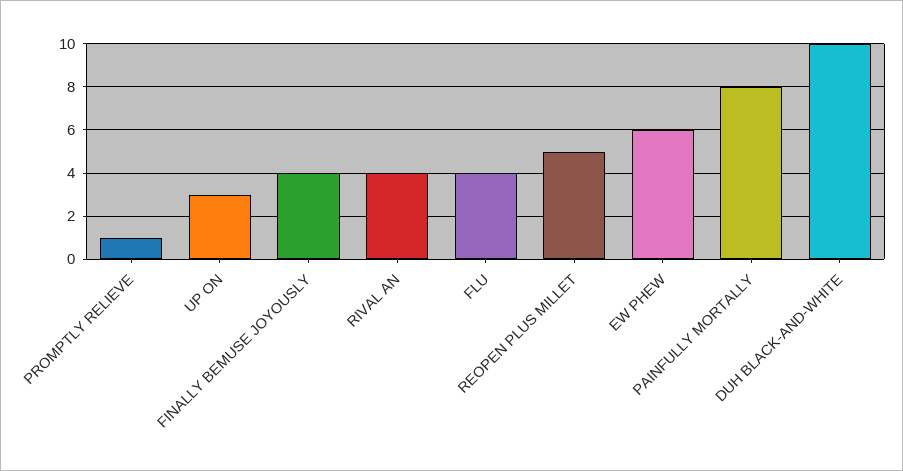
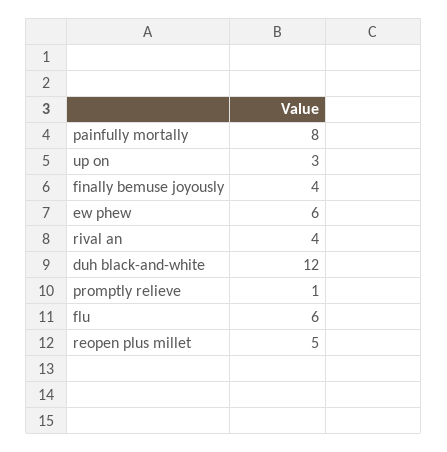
FLU: 4 -> 6
DUH BLACK-AND-WHITE: 10 -> 12

